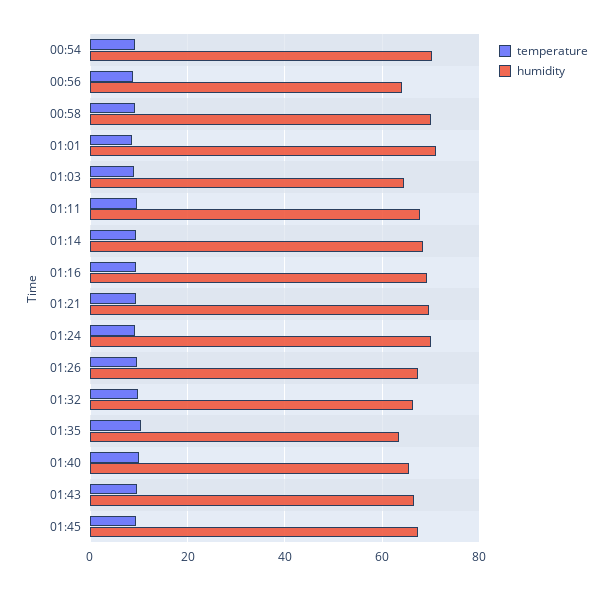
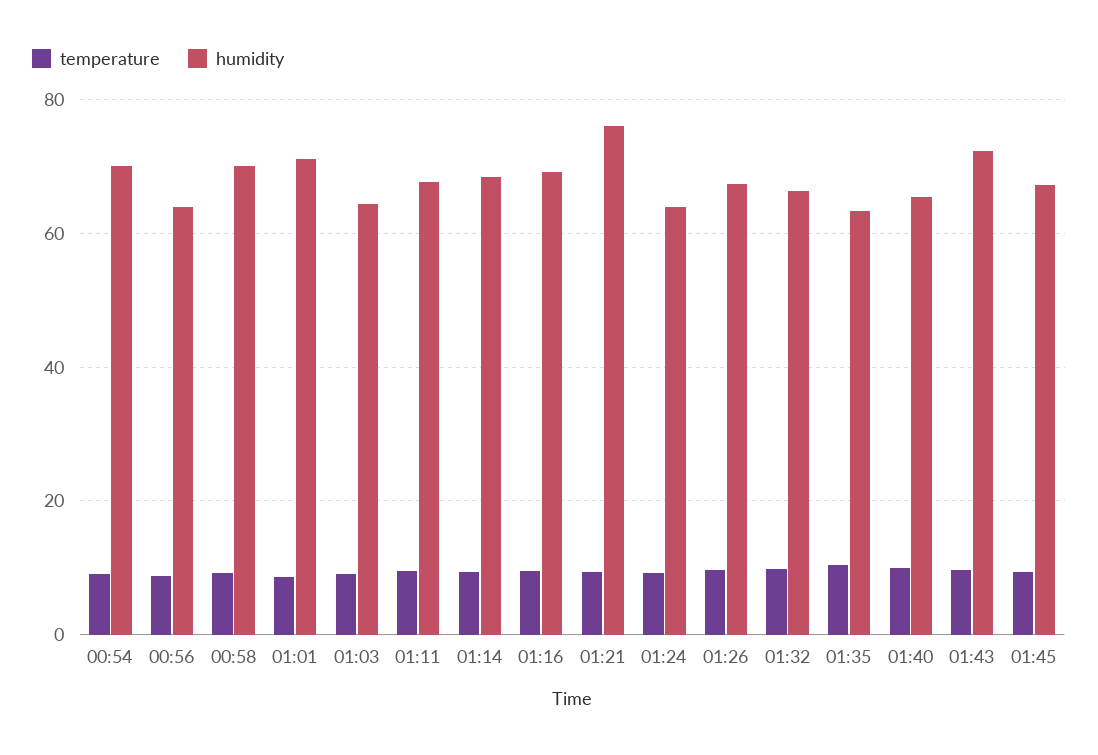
humidity, 01:21: 70 -> 76
humidity, 01:24: 70 -> 64
humidity, 01:43: 66 -> 72

